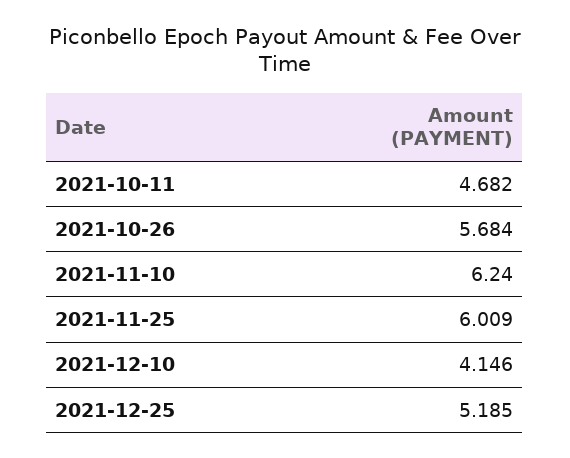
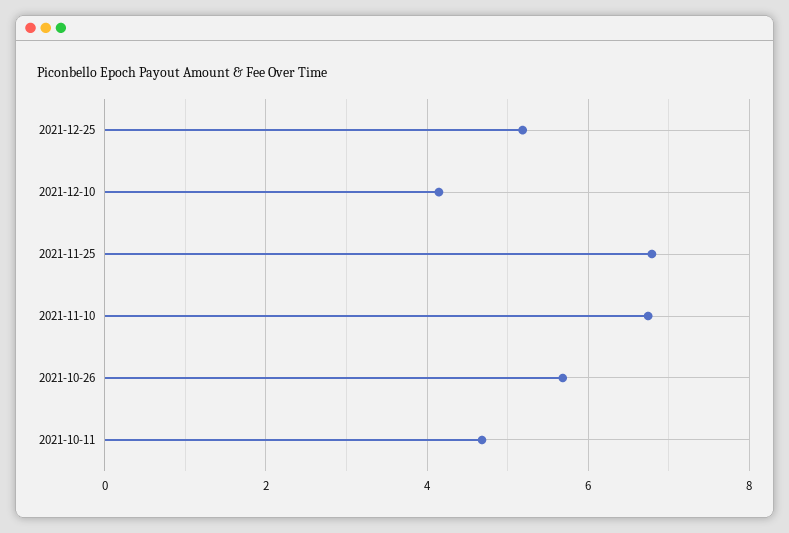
2021-11-10: 6.24 -> 6.8
2021-11-25: 6.009 -> 6.8

